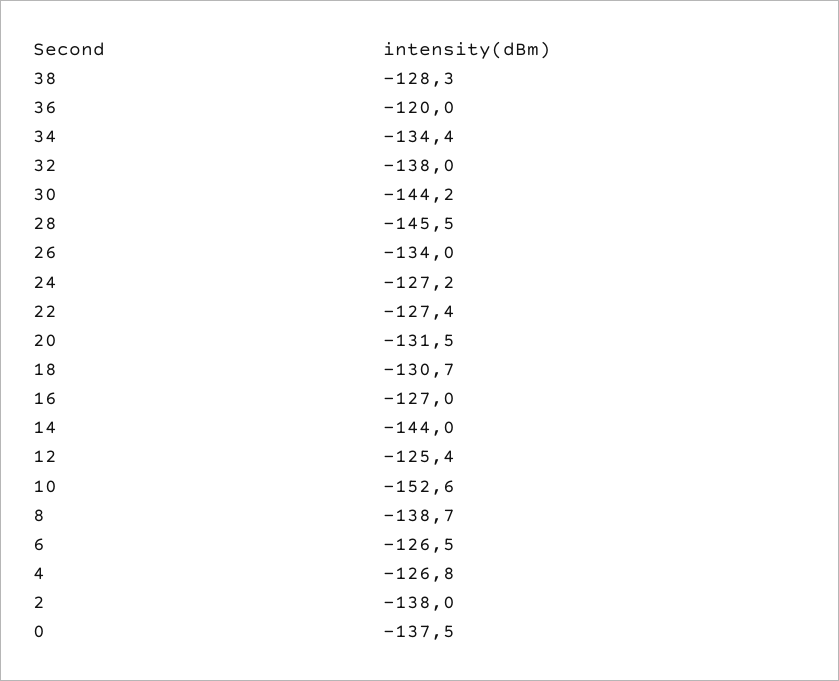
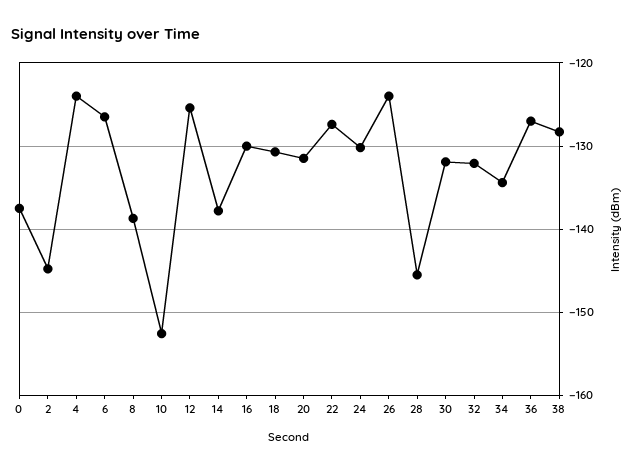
36: -120 -> -127
32: -138 -> -132
30: -144.2 -> -132
26: -134 -> -124
24: -127.2 -> -130
16: -127 -> -130
14: -144 -> -138
4: -126.8 -> -124
2: -138 -> -145

